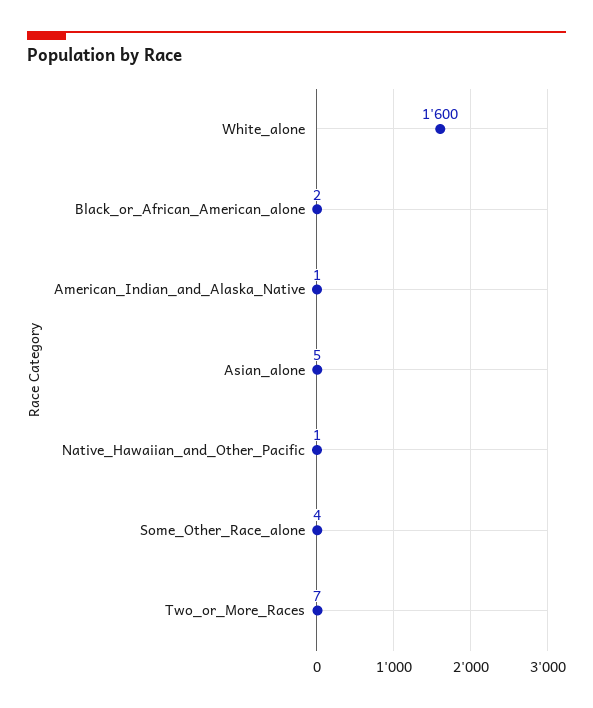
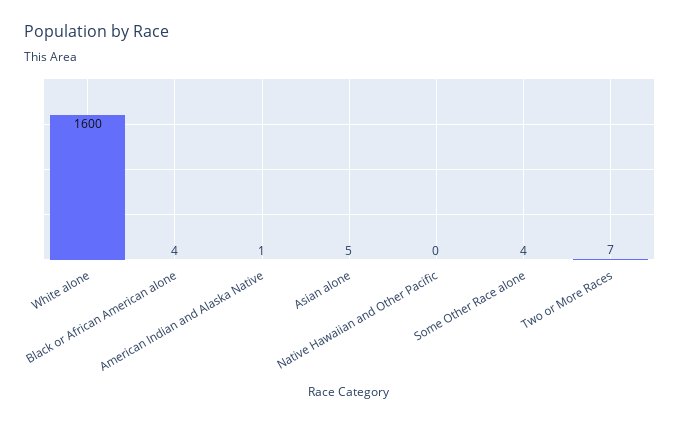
Black_or_African_American_alone: 2 -> 4
Native_Hawaiian_and_Other_Pacific: 1 -> 0

